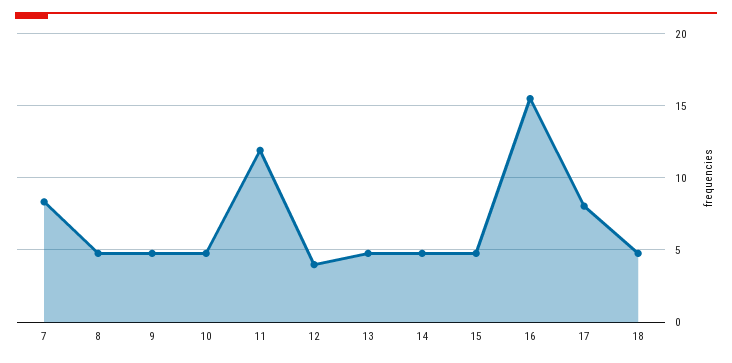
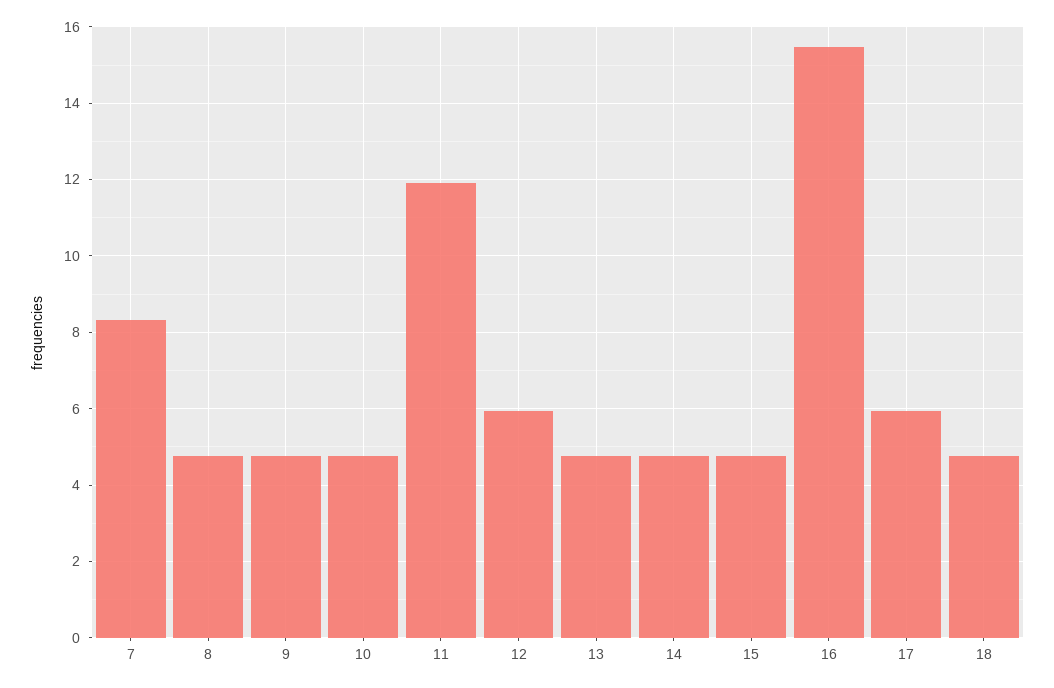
12: 4 -> 6
17: 8 -> 6

